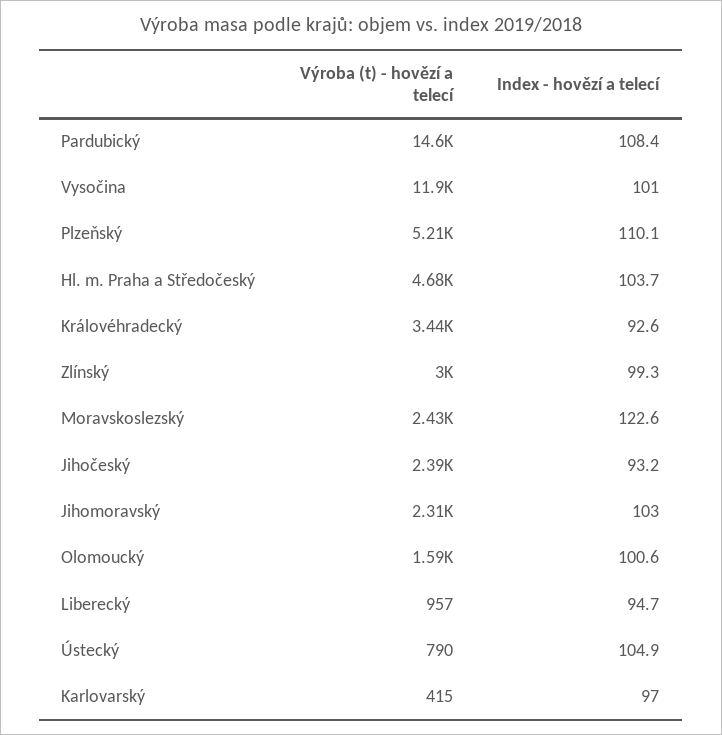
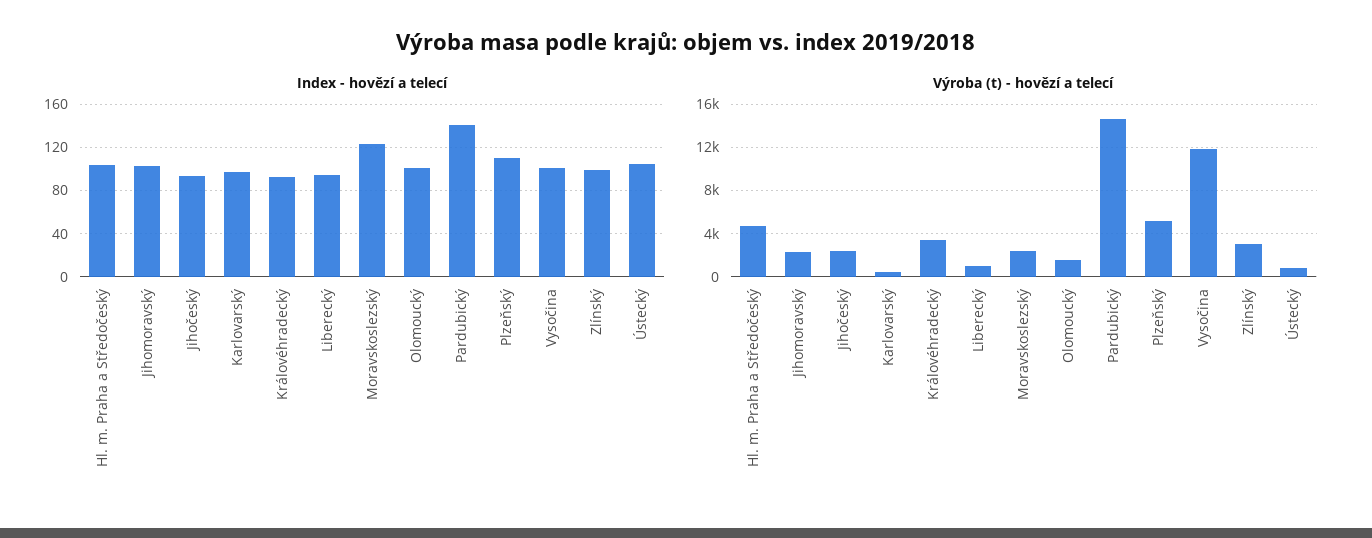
Index - hovězí a telecí, Pardubický: 108.4 -> 140

